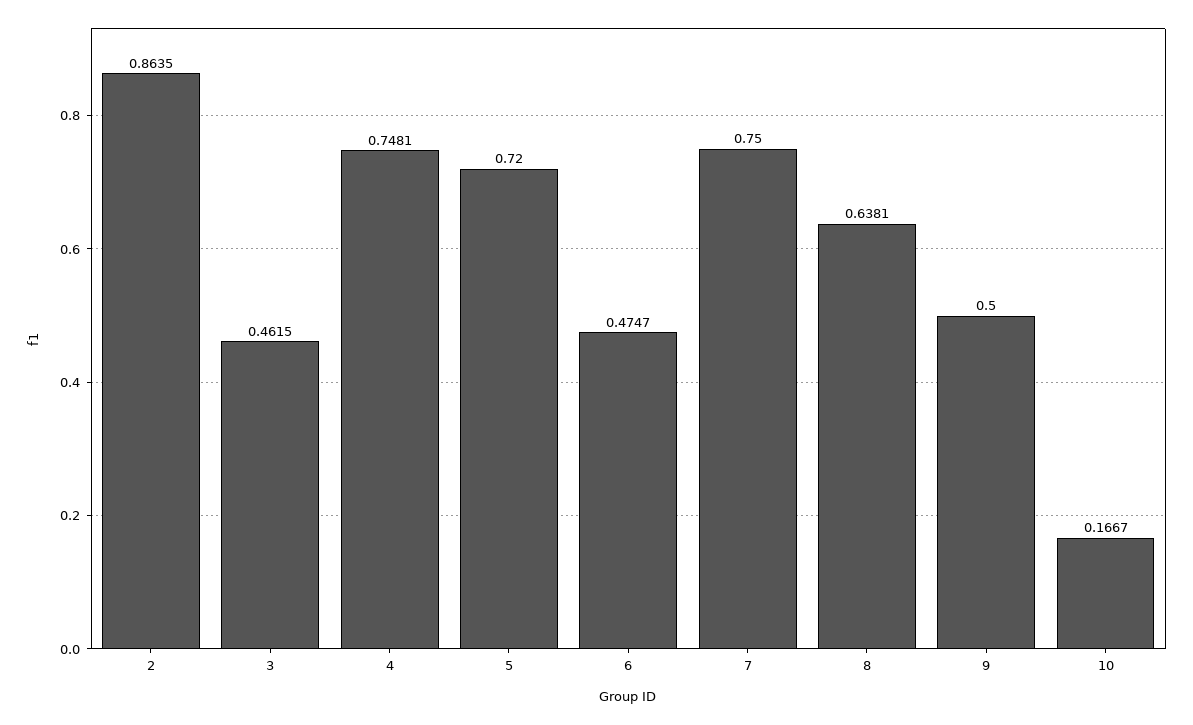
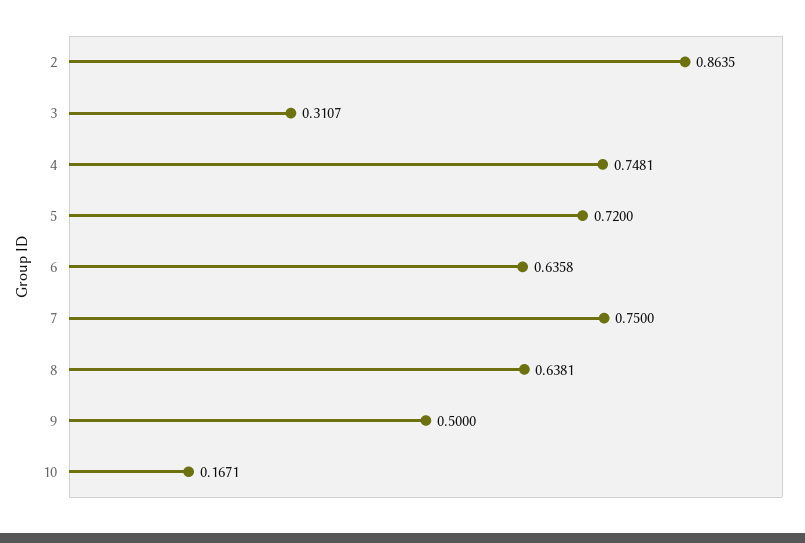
3: 0.4615 -> 0.3107
6: 0.4747 -> 0.6358
10: 0.1667 -> 0.1671

